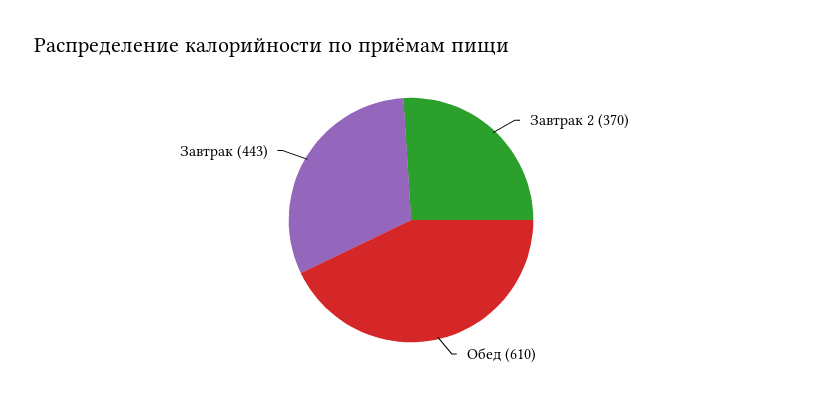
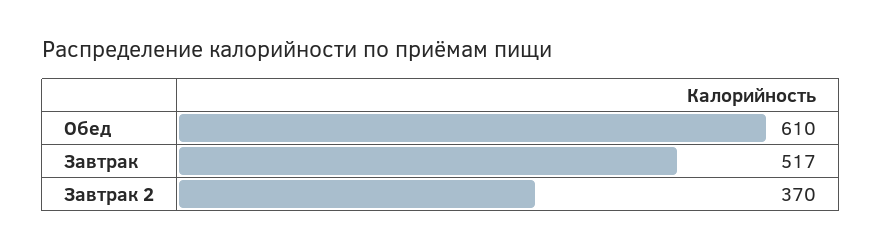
Завтрак: 443 -> 517

